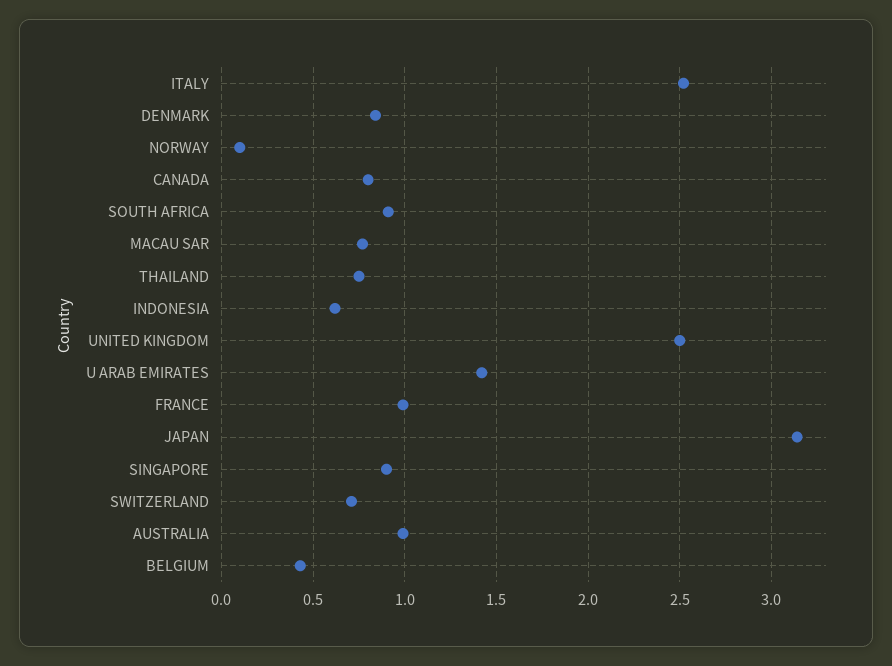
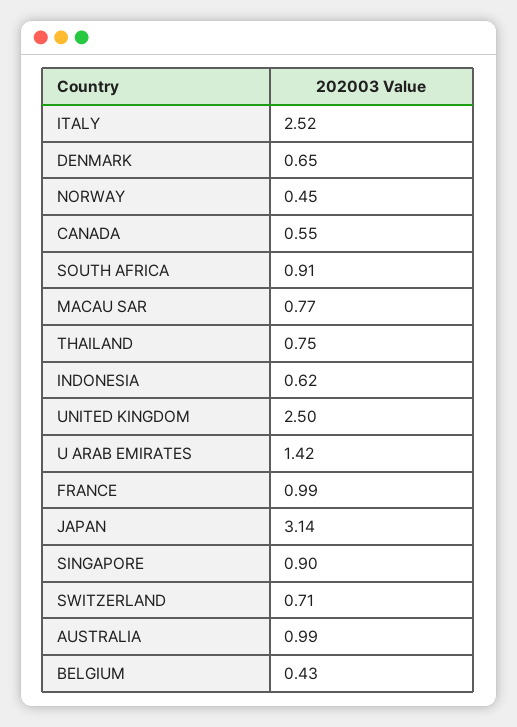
DENMARK: 0.85 -> 0.65
NORWAY: 0.1 -> 0.45
CANADA: 0.8 -> 0.55

